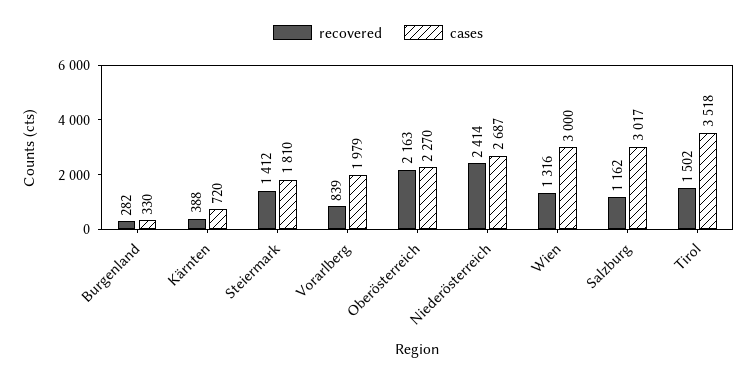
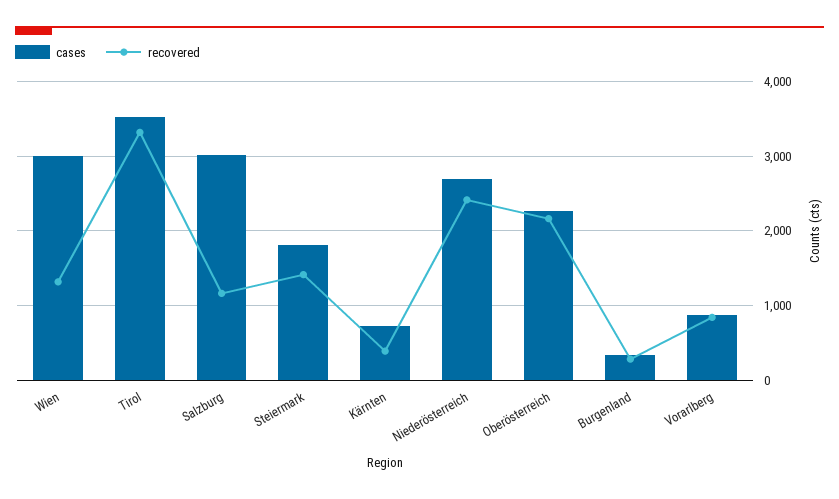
cases, Vorarlberg: 1979 -> 900
recovered, Tirol: 1502 -> 3300

